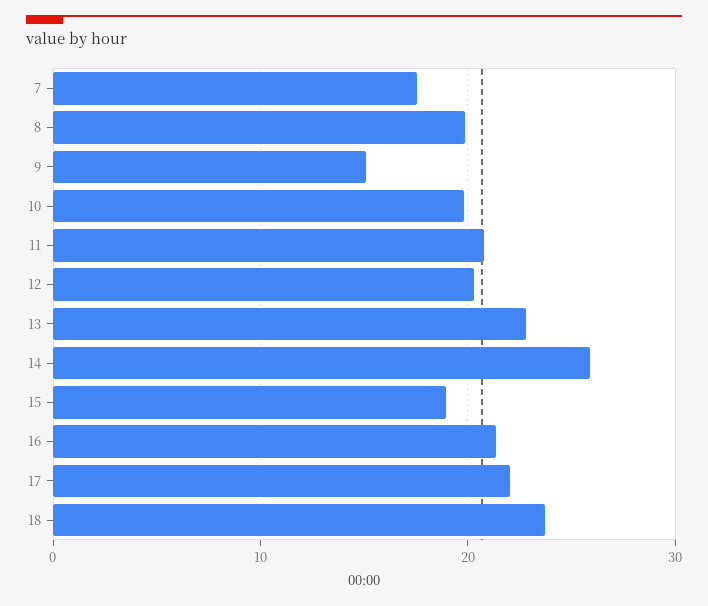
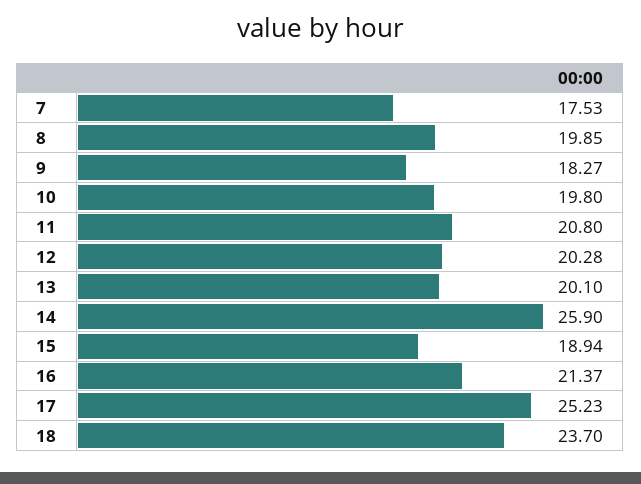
9: 15 -> 18.27
13: 23 -> 20.1
17: 22 -> 25.23

